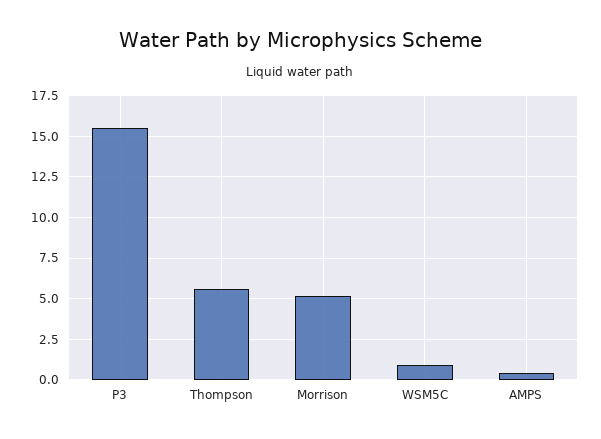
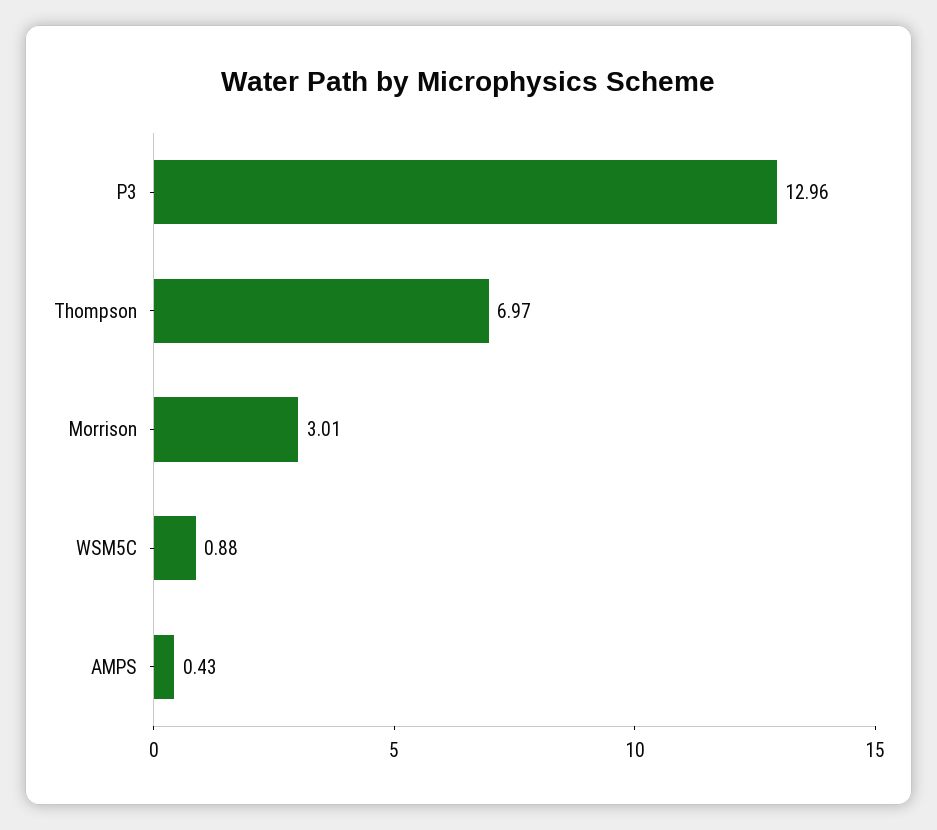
P3: 15.5 -> 12.96
Thompson: 5.5 -> 6.97
Morrison: 5 -> 3.01

